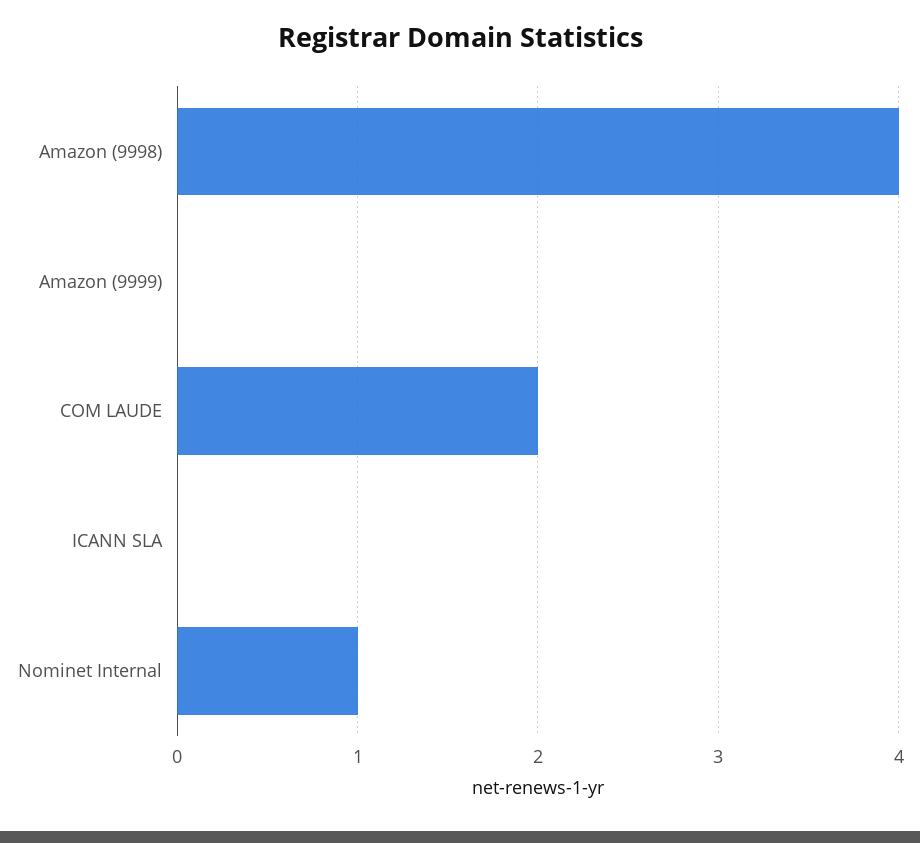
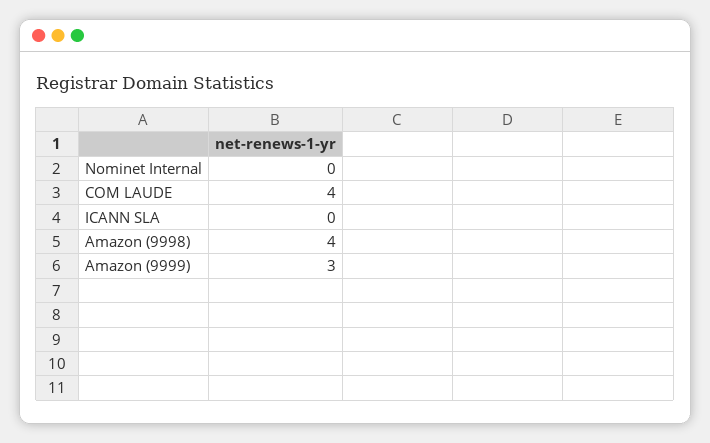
Amazon (9999): 0 -> 3
COM LAUDE: 2 -> 4
Nominet Internal: 1 -> 0

